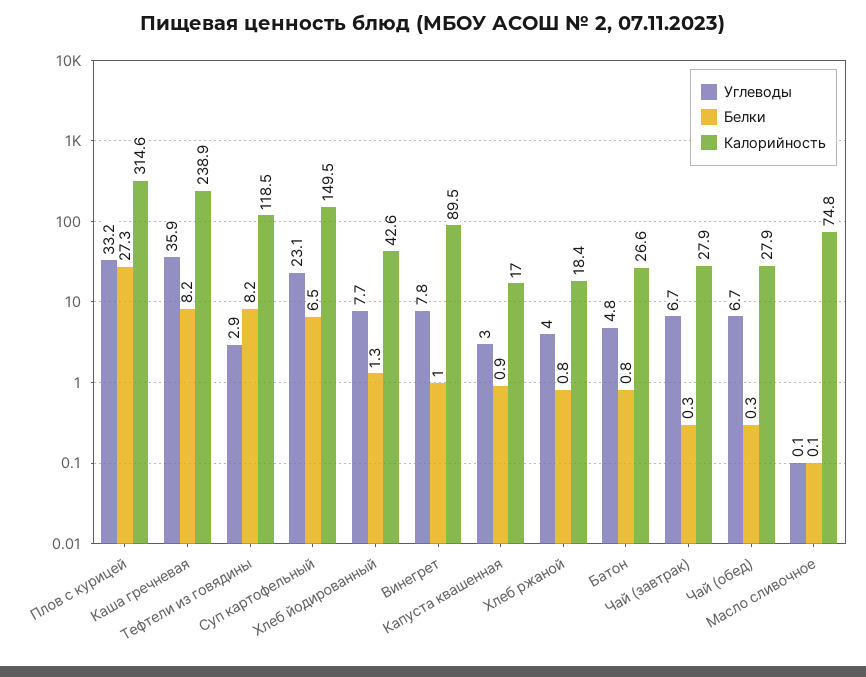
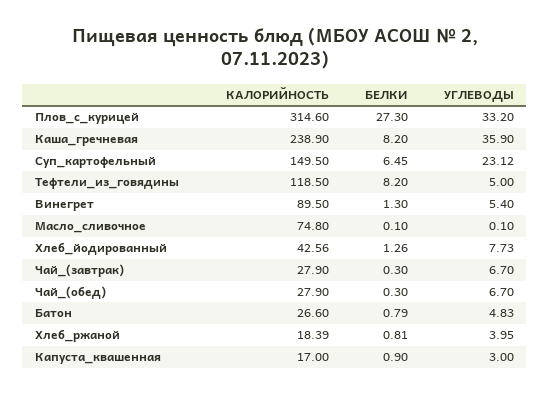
Углеводы, Тефтели из говядины: 2.9 -> 5
Углеводы, Винегрет: 7.8 -> 5.4
Белки, Винегрет: 1 -> 1.3

